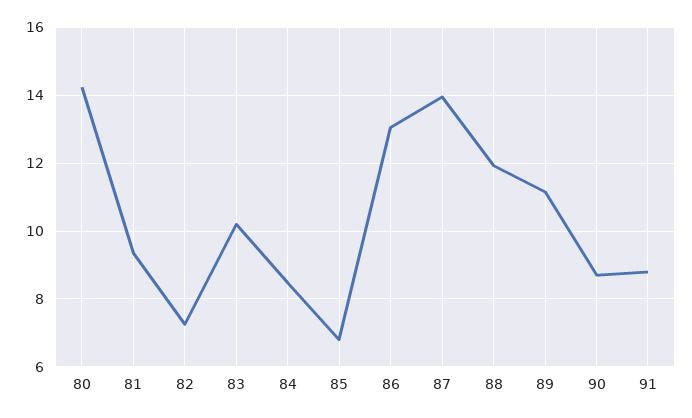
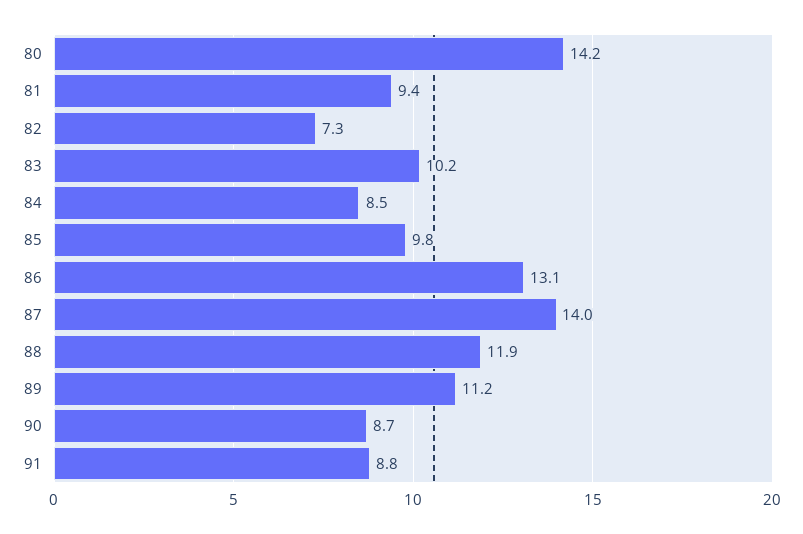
85: 6.8 -> 9.8

